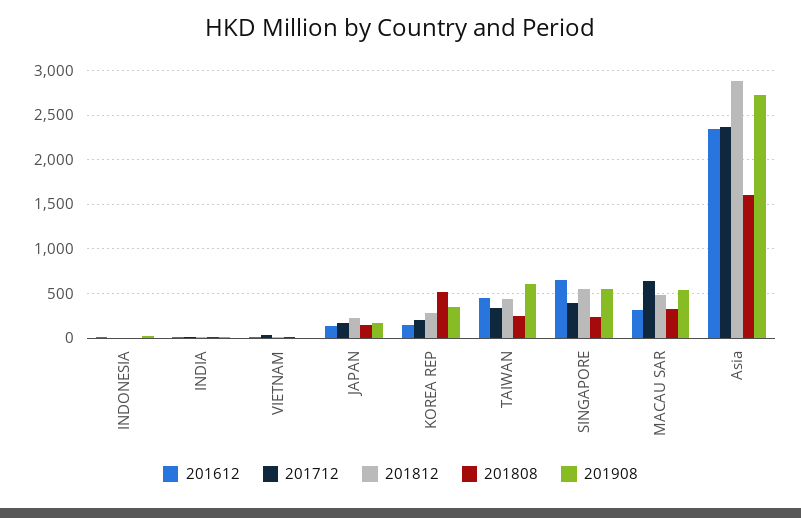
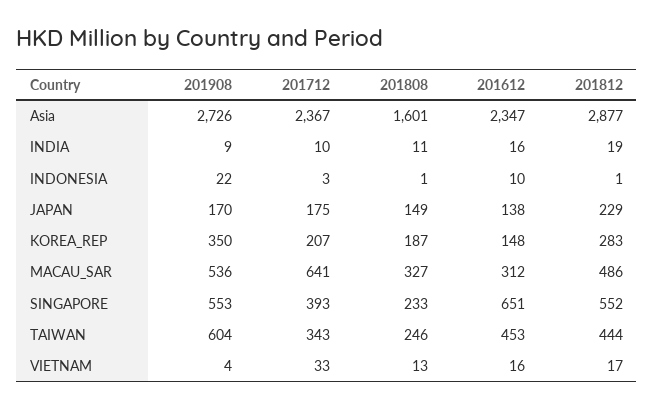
201808, KOREA REP: 500 -> 187

